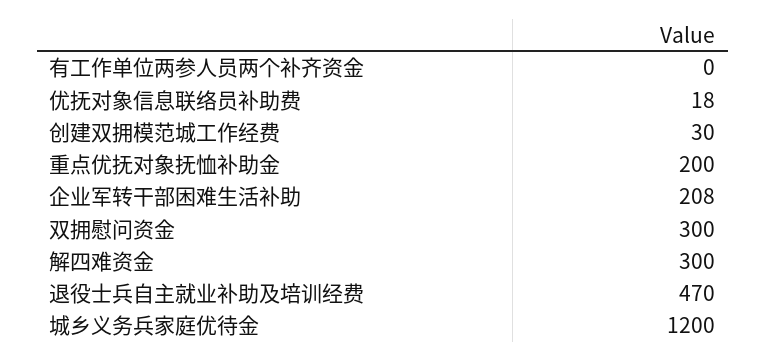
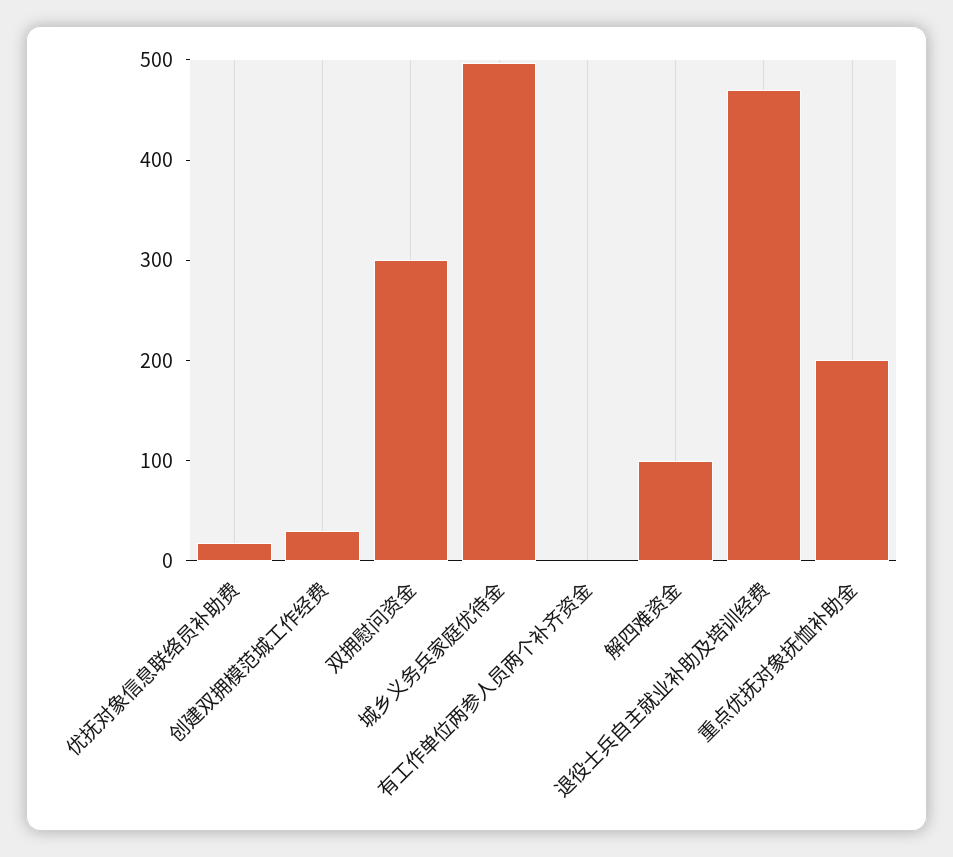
企业军转干部困难生活补助: 208 -> none
解四难资金: 300 -> 100
城乡义务兵家庭优待金: 1200 -> 500

